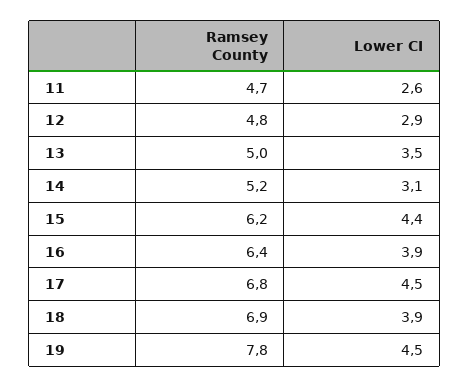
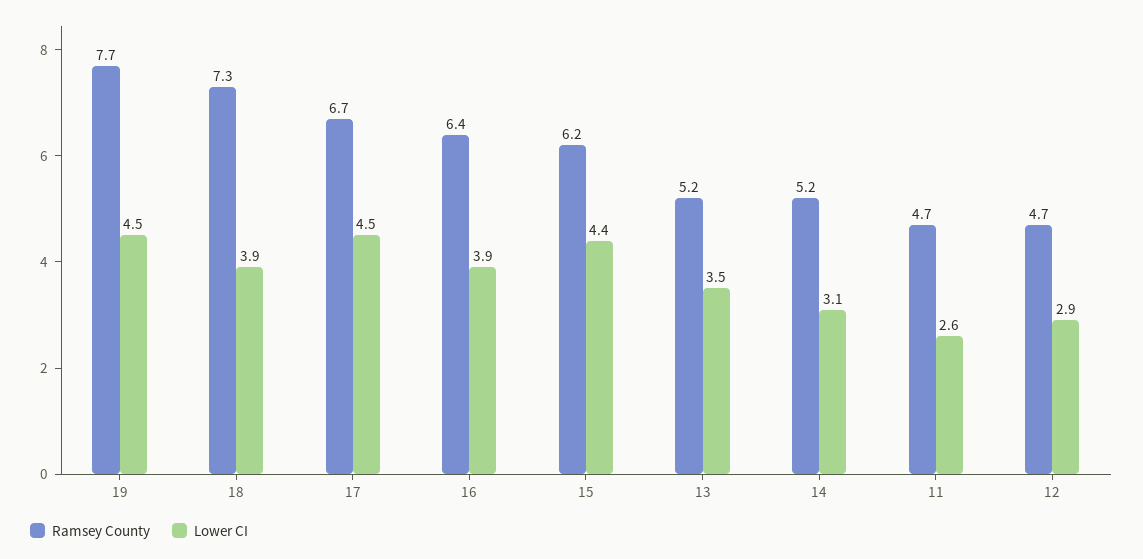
Ramsey County, 12: 4.8 -> 4.7
Ramsey County, 13: 5 -> 5.2
Ramsey County, 17: 6.8 -> 6.7
Ramsey County, 18: 6.9 -> 7.3
Ramsey County, 19: 7.8 -> 7.7

